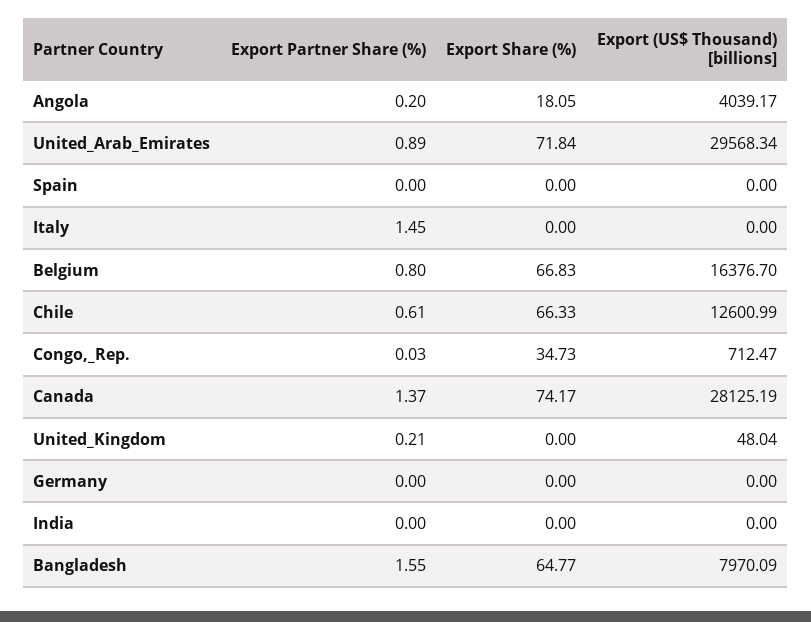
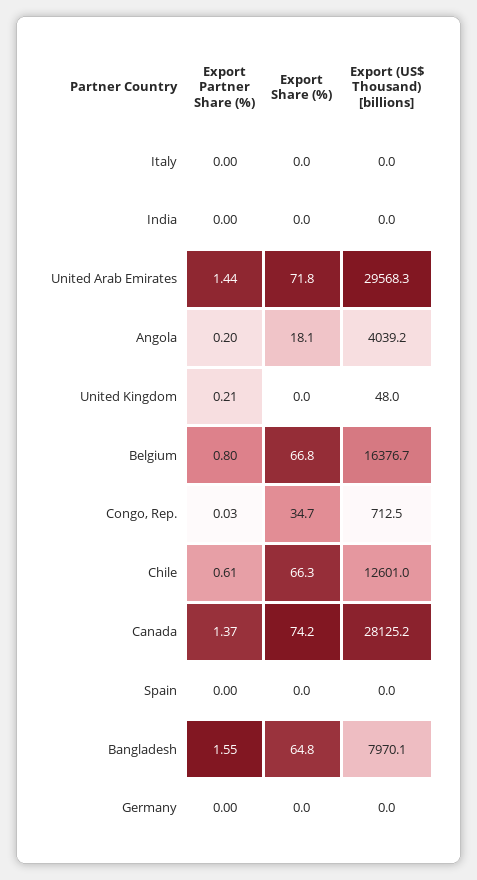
Export Partner Share (%), United_Arab_Emirates: 0.89 -> 1.44
Export Partner Share (%), Italy: 1.45 -> 0

